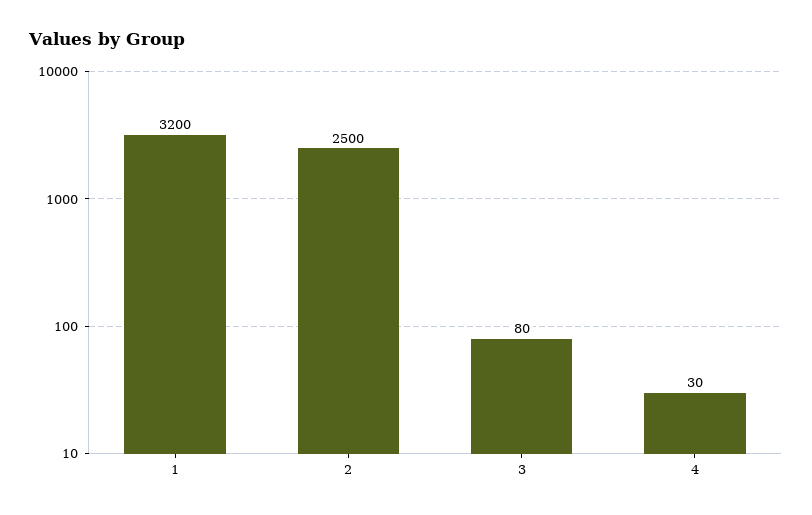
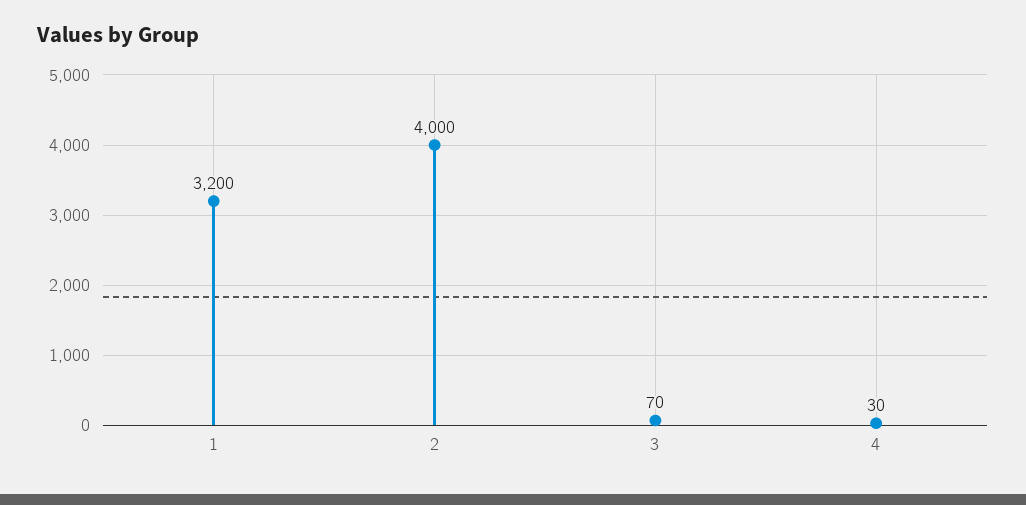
2: 2500 -> 4000
3: 80 -> 70

